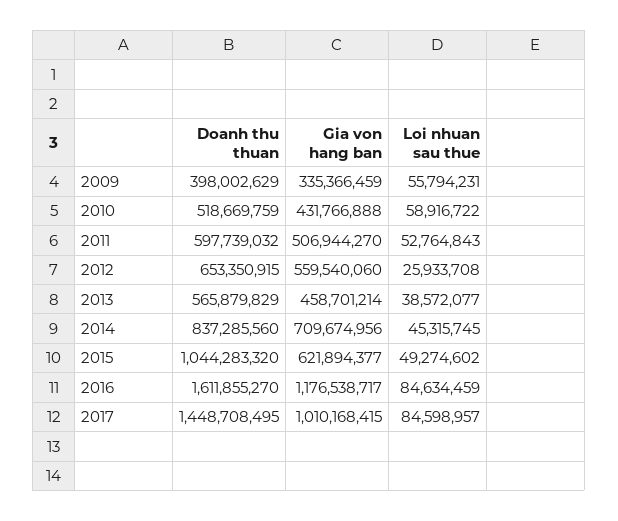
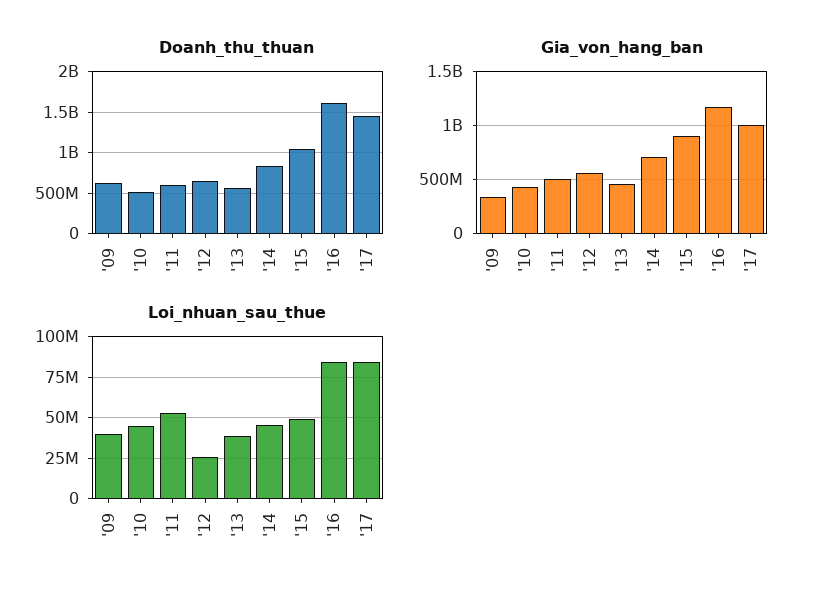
Doanh thu thuan, 2009: 398002629 -> 600000000
Loi nhuan sau thue, 2009: 55794231 -> 40000000
Loi nhuan sau thue, 2010: 58916722 -> 45000000
Gia von hang ban, 2015: 621894377 -> 900000000

